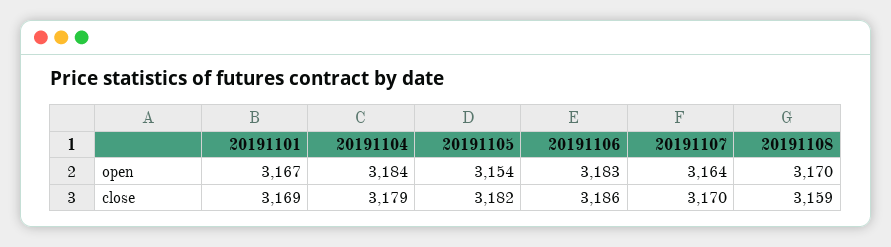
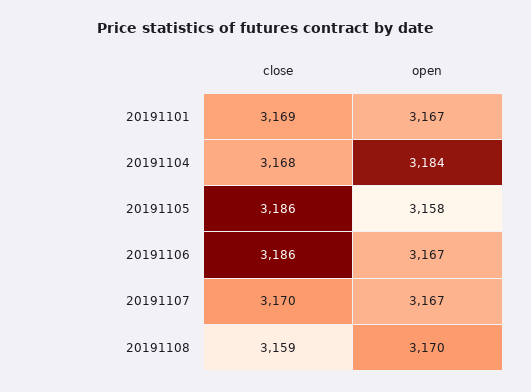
20191105, open: 3154 -> 3158
20191106, open: 3183 -> 3167
20191107, open: 3164 -> 3167
20191104, close: 3179 -> 3168
20191105, close: 3182 -> 3186

